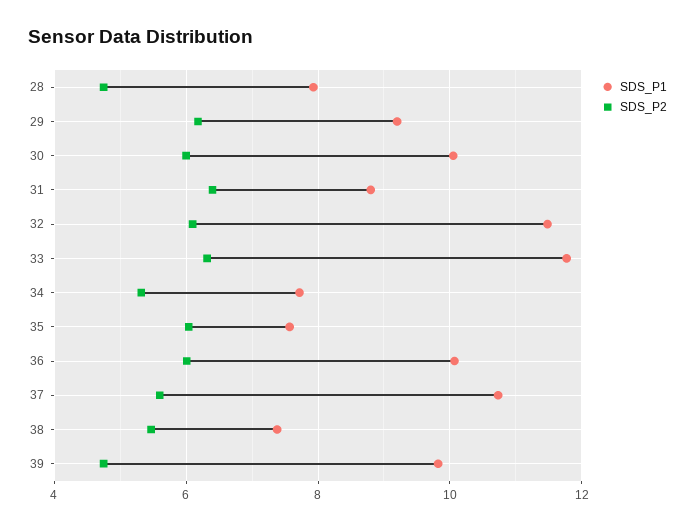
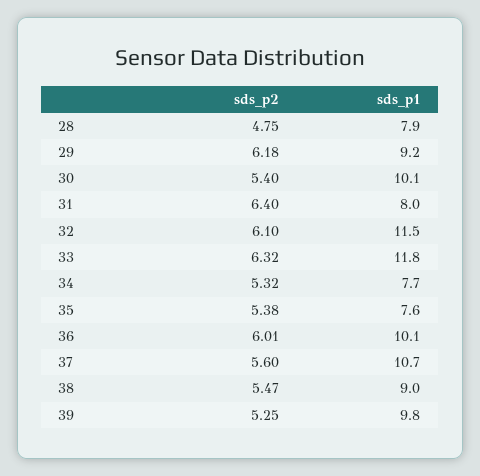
SDS_P2, 30: 6 -> 5.4
SDS_P1, 31: 8.8 -> 8
SDS_P2, 35: 6 -> 5.38
SDS_P1, 38: 7.4 -> 9
SDS_P2, 39: 4.8 -> 5.25

